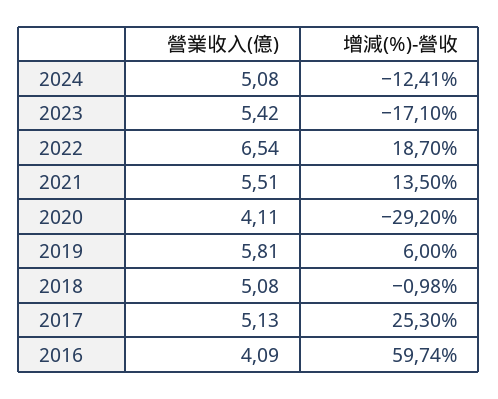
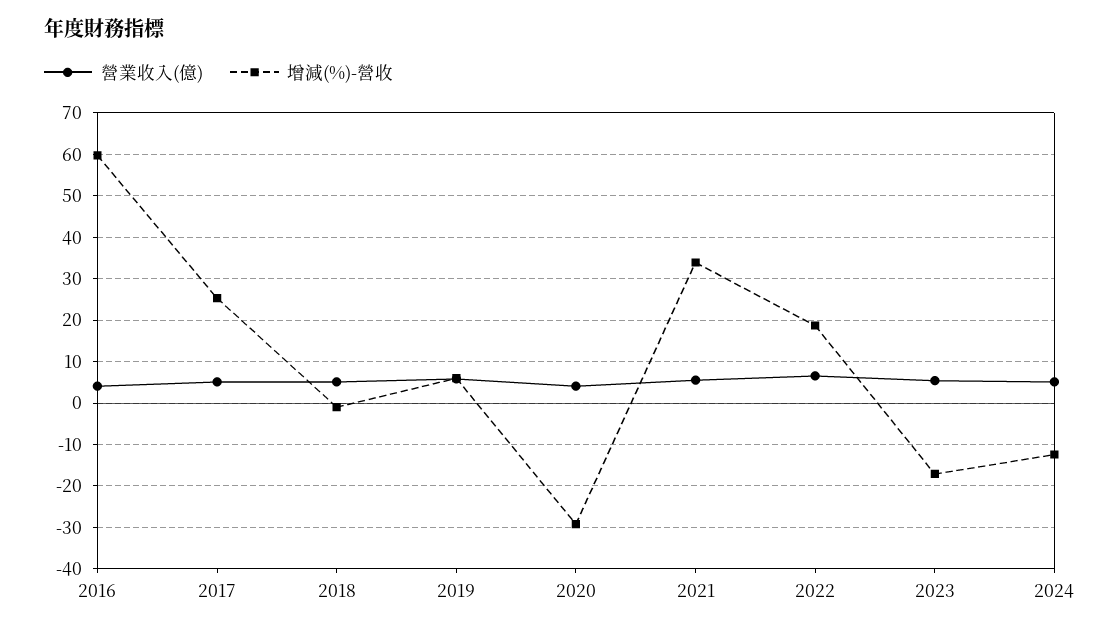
增減(%)-營收, 2021: 13.5 -> 34

